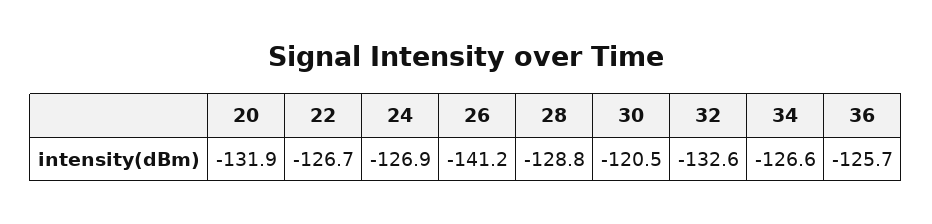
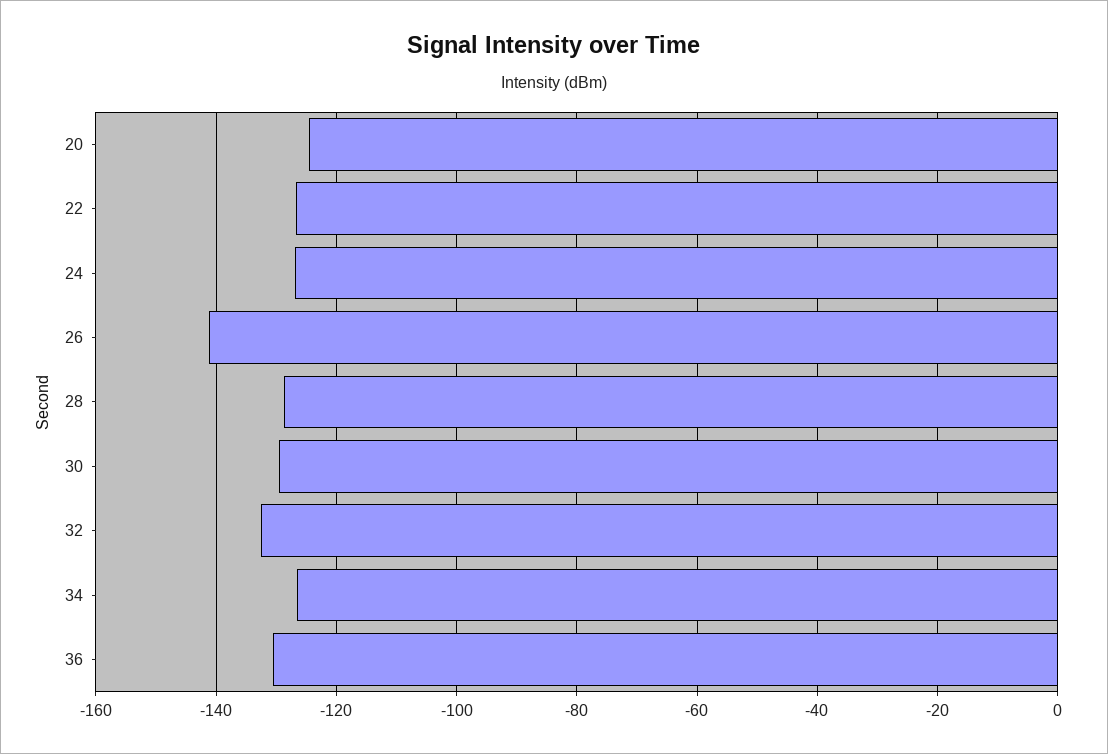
20: -131.9 -> -124
30: -120.5 -> -130
36: -125.7 -> -130

